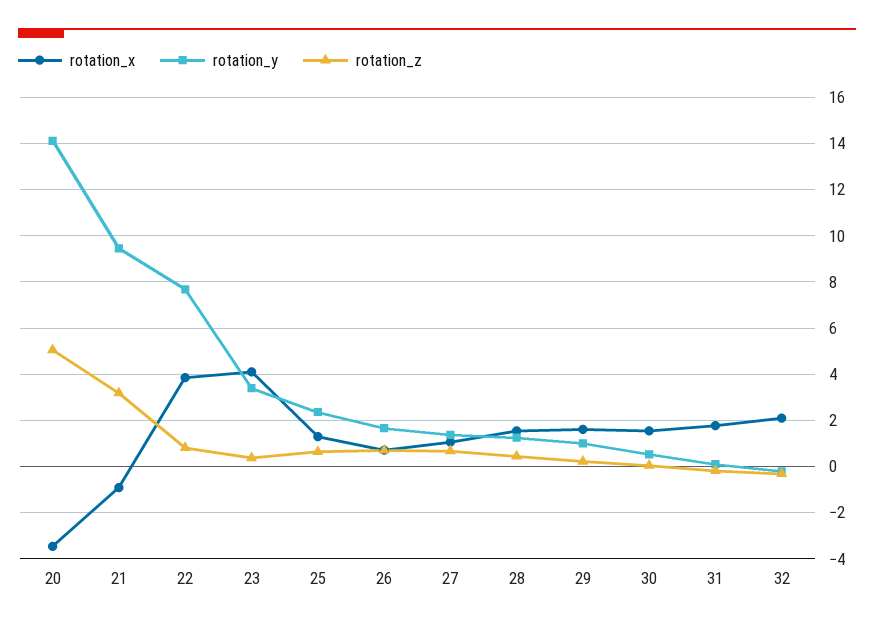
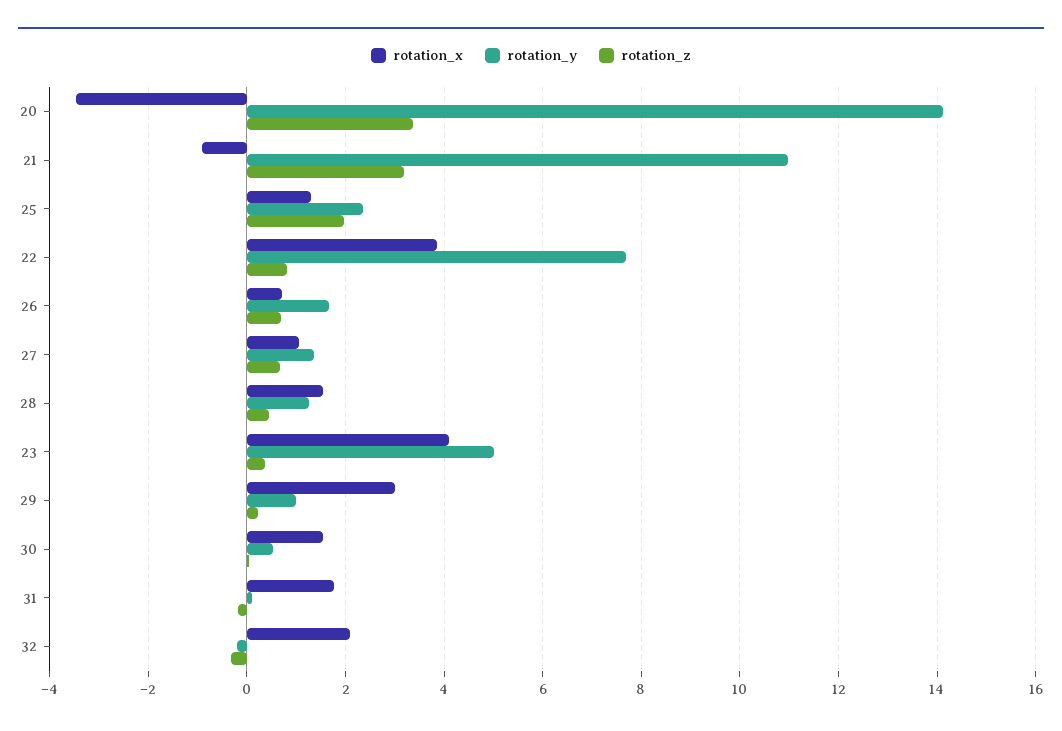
rotation_z, 20: 5 -> 3.4
rotation_y, 21: 9.5 -> 11
rotation_y, 23: 3.5 -> 5
rotation_z, 25: 0.5 -> 2
rotation_x, 29: 1.5 -> 3

